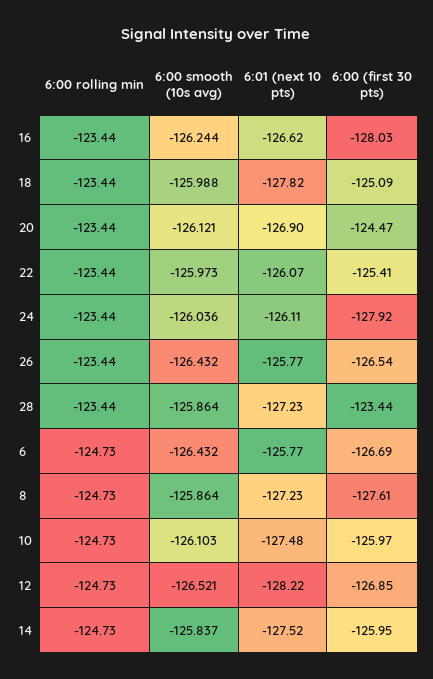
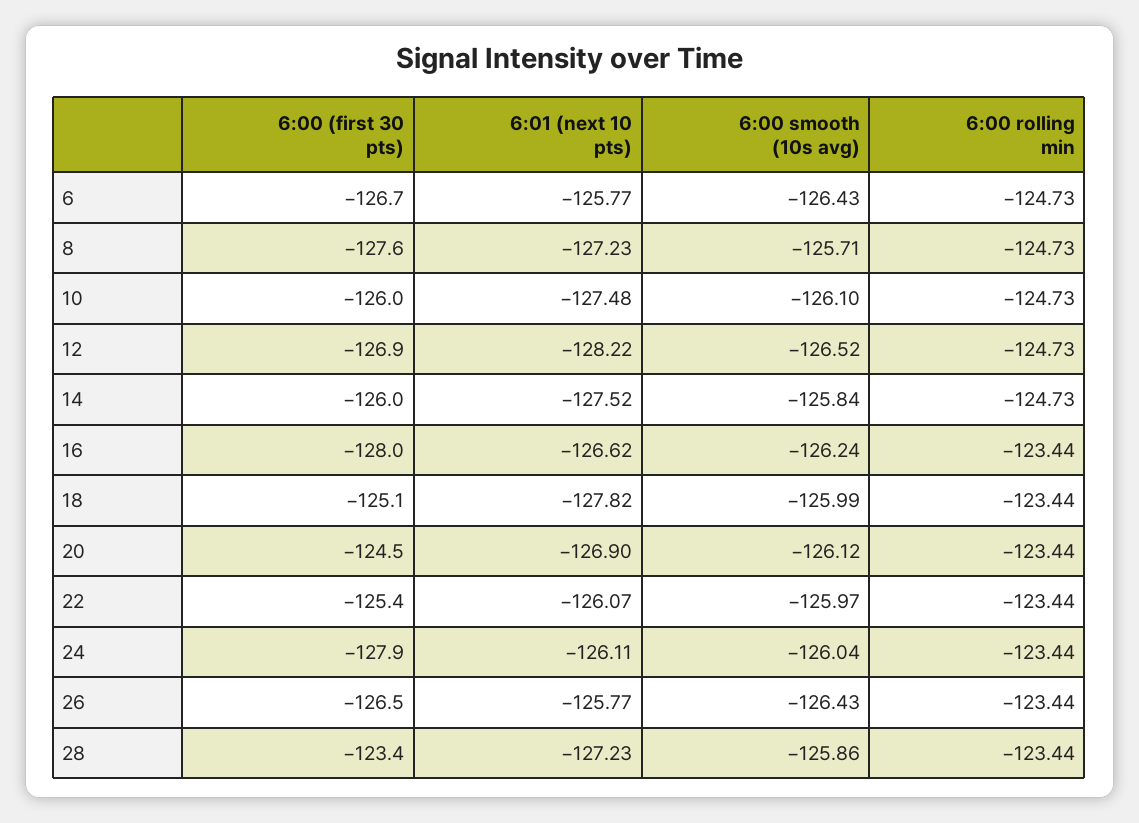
6:00 smooth (10s avg), 8: -125.864 -> -125.71

